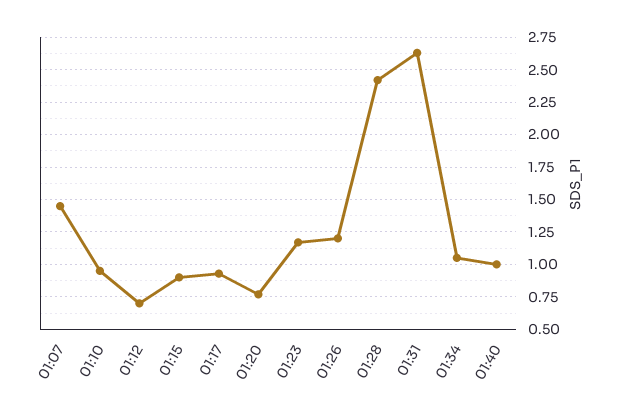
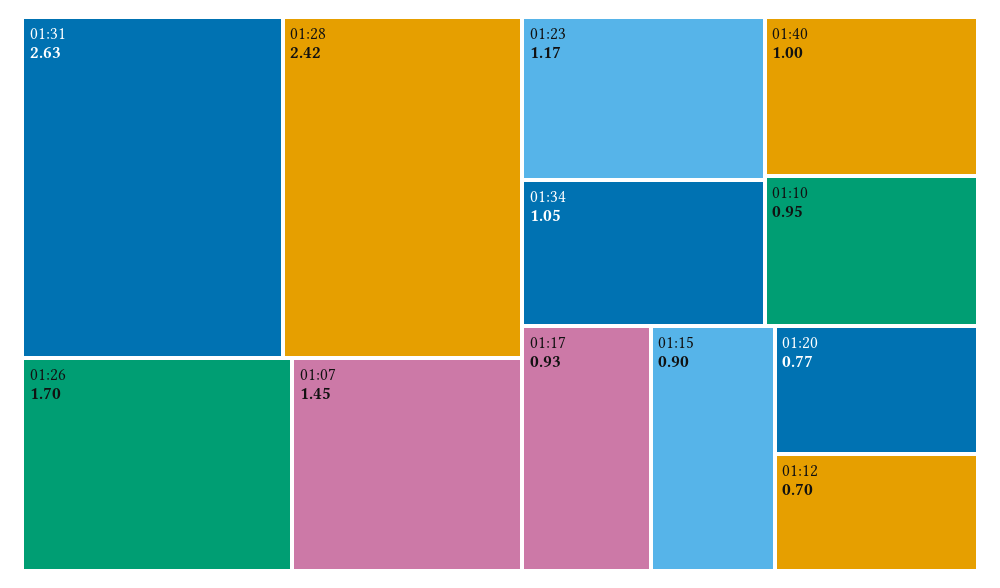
01:26: 1.2 -> 1.7

